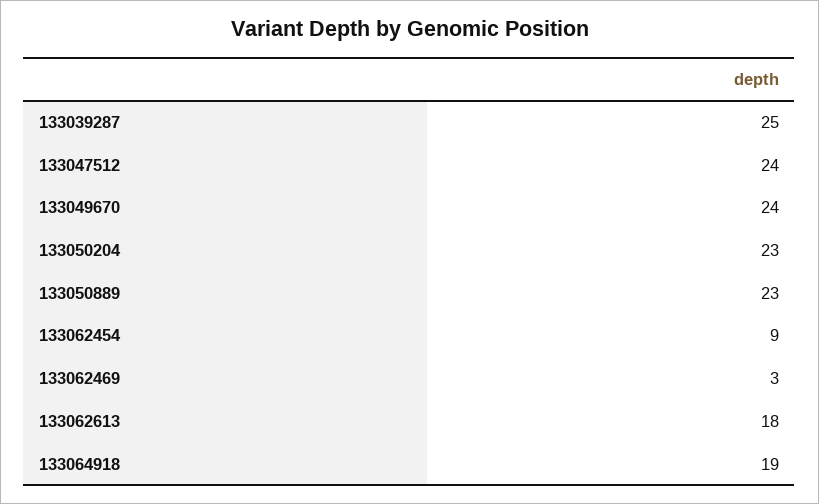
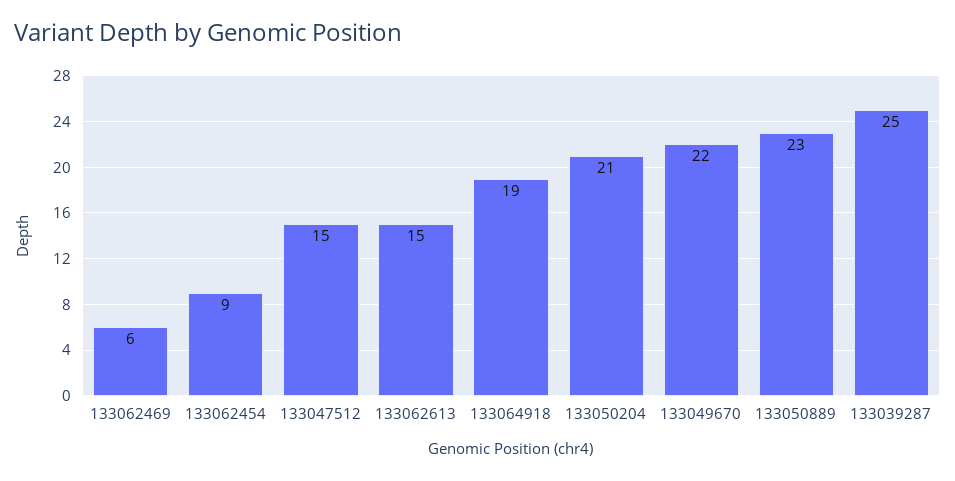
133047512: 24 -> 15
133049670: 24 -> 22
133050204: 23 -> 21
133062469: 3 -> 6
133062613: 18 -> 15

